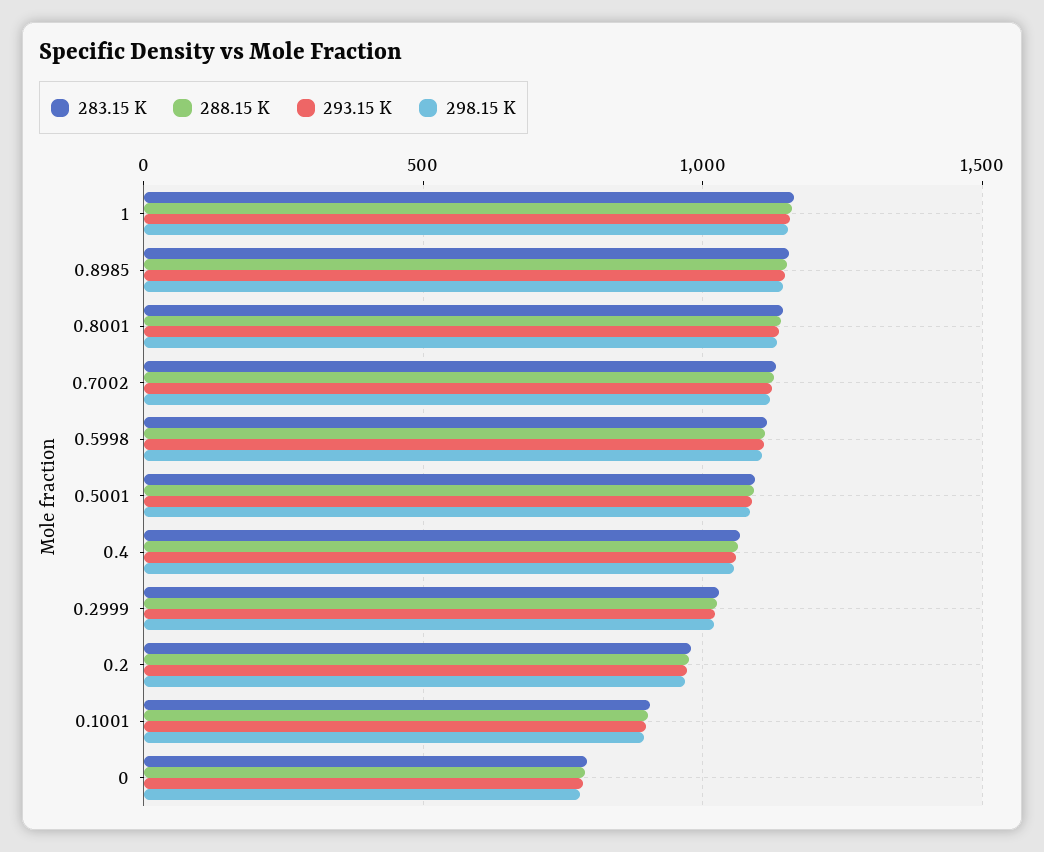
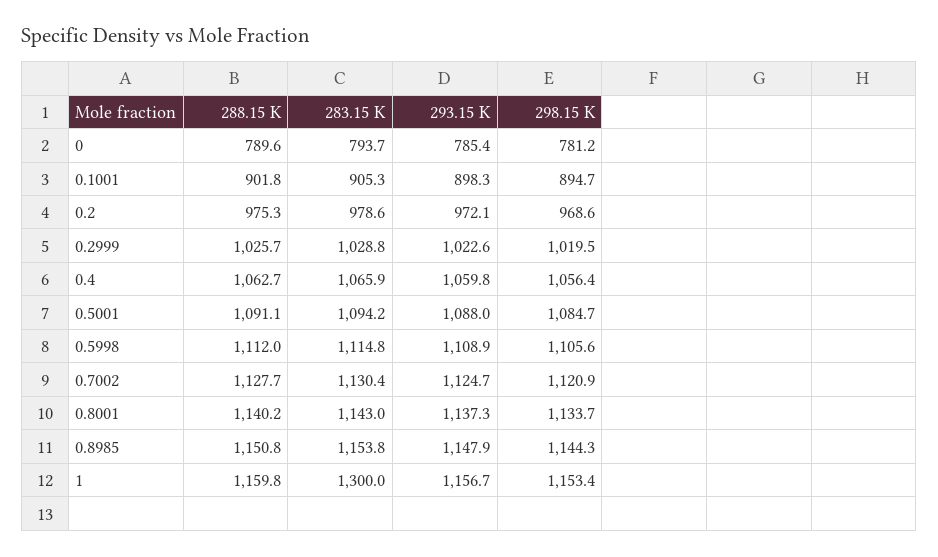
283.15 K, 1: 1150 -> 1300

